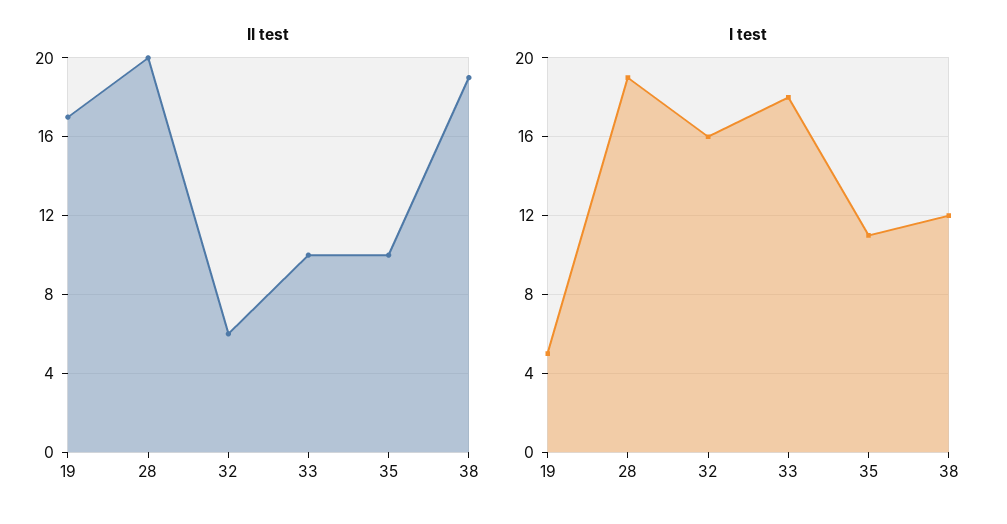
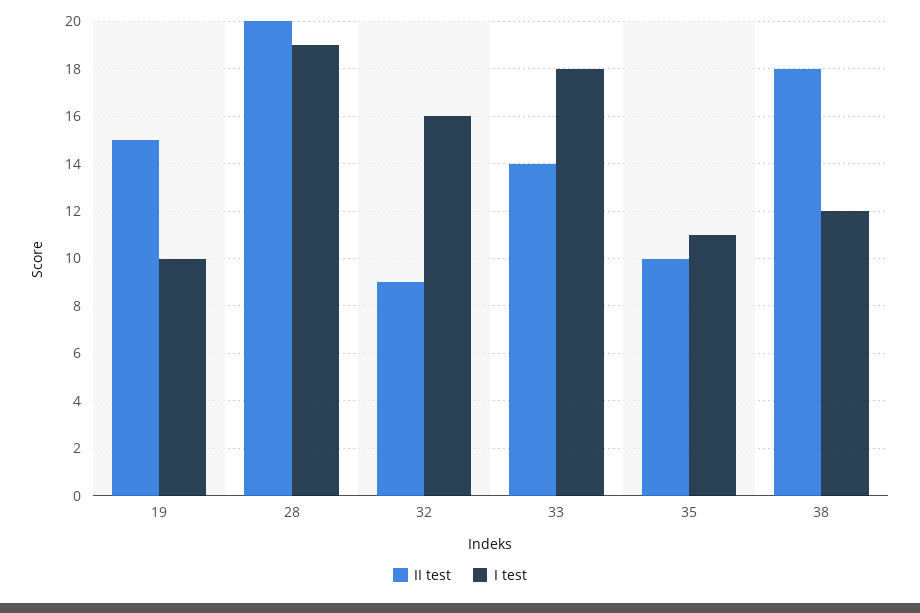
II test, 19: 17 -> 15
II test, 32: 6 -> 9
II test, 33: 10 -> 14
II test, 38: 19 -> 18
I test, 19: 5 -> 10

